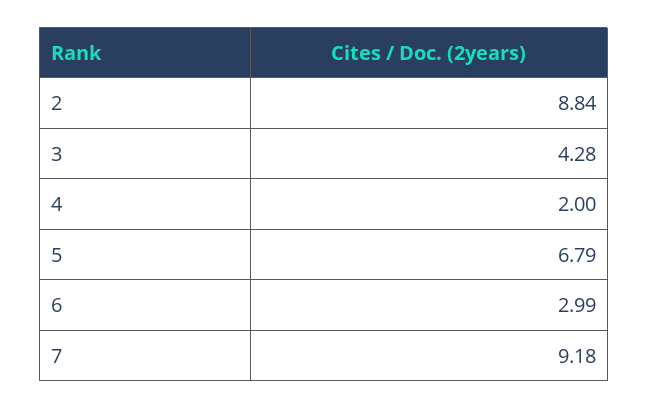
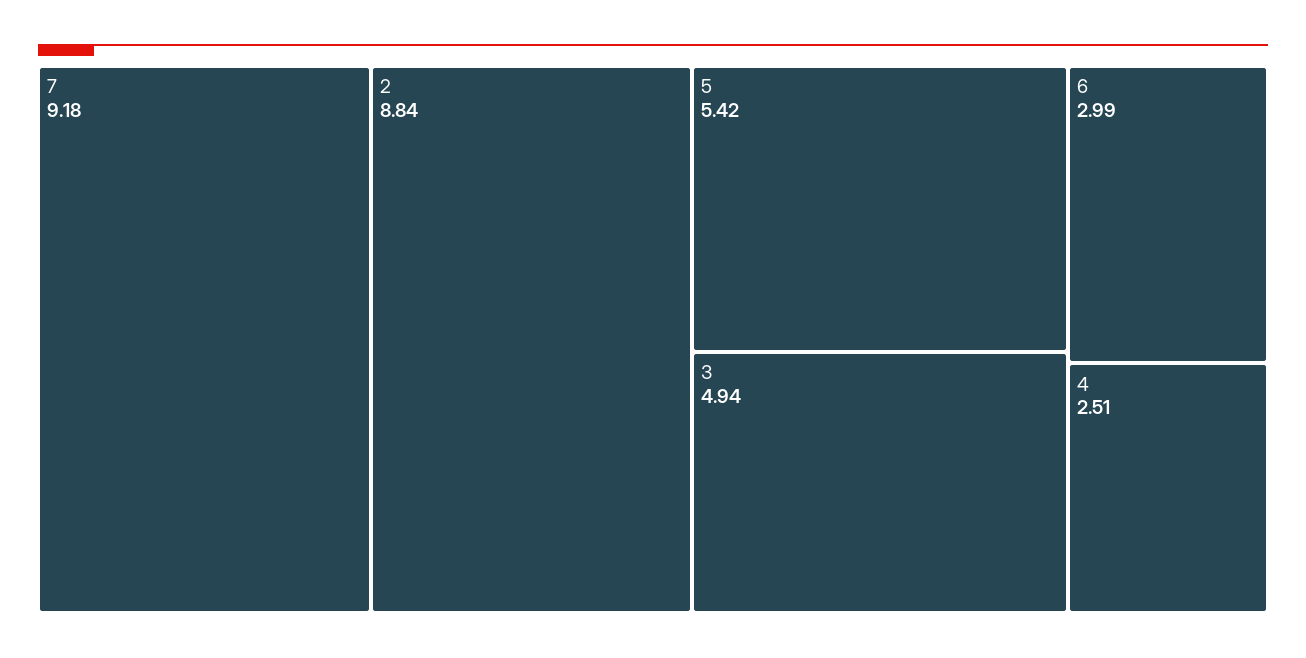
3: 4.28 -> 4.94
4: 2 -> 2.51
5: 6.79 -> 5.42

